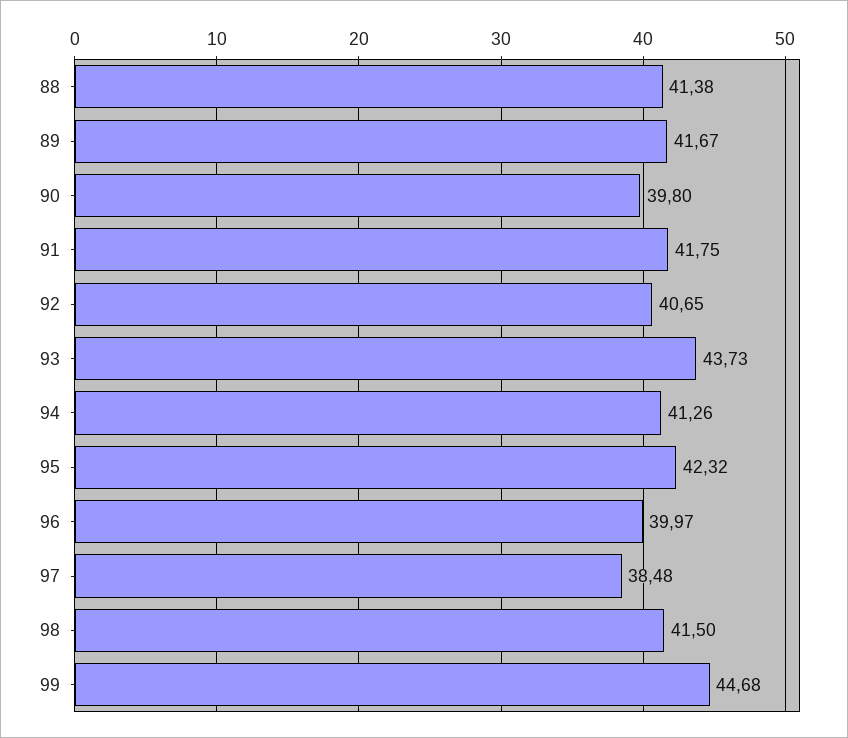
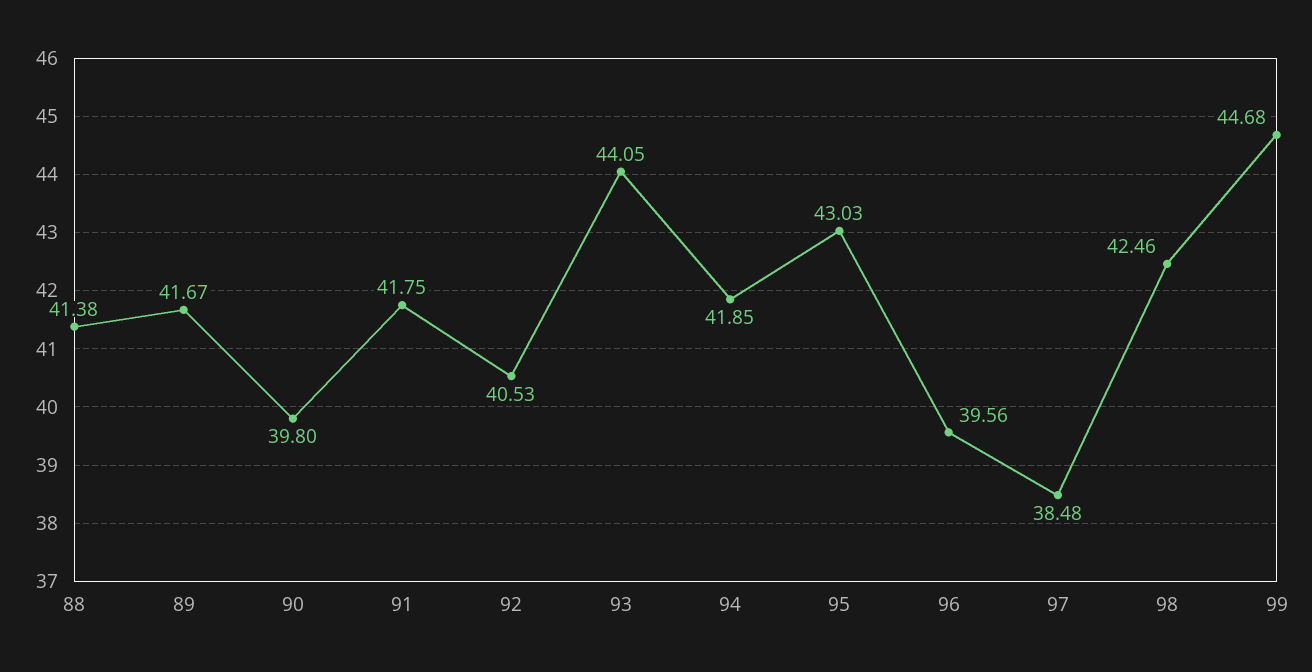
92: 40.65 -> 40.53
93: 43.73 -> 44.05
94: 41.26 -> 41.85
95: 42.32 -> 43.03
96: 39.97 -> 39.56
98: 41.5 -> 42.46

